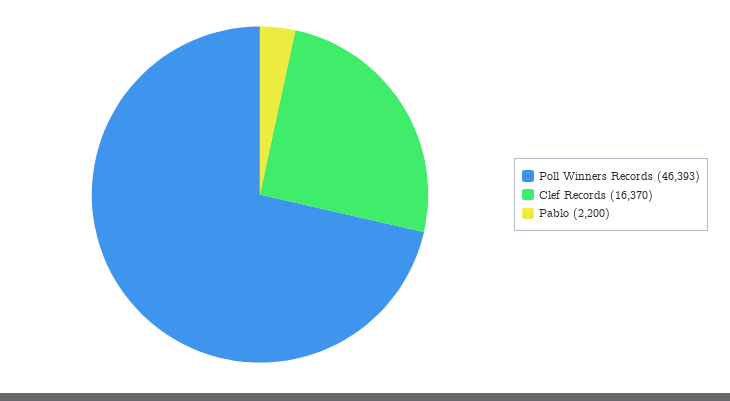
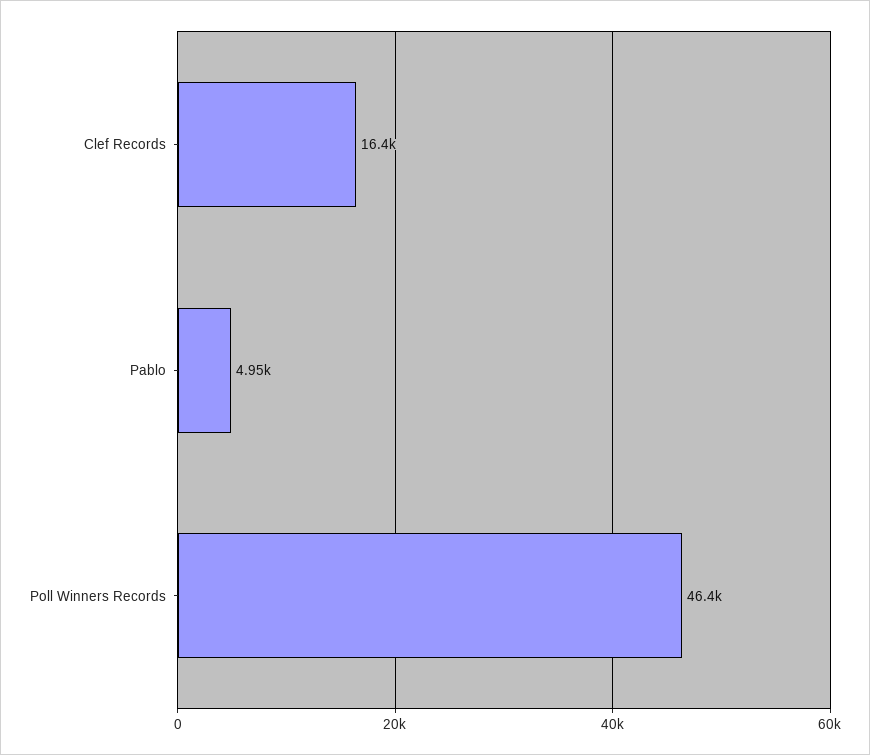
Pablo: 2200 -> 4950

